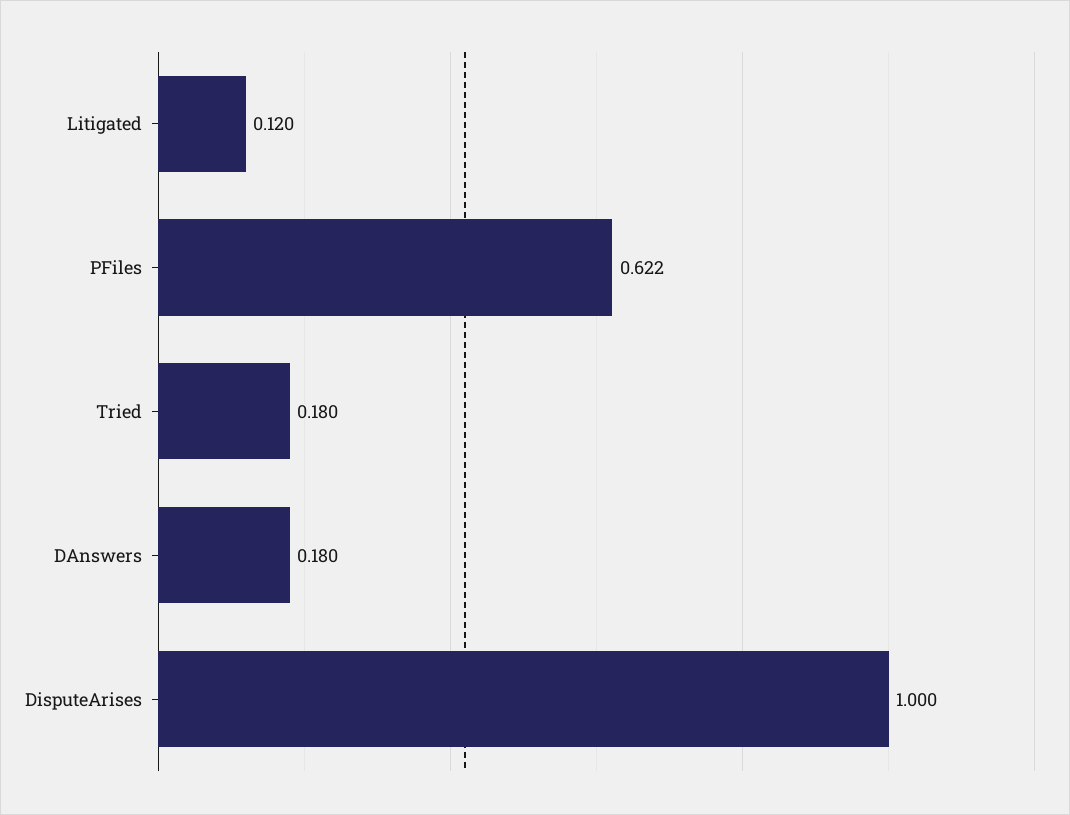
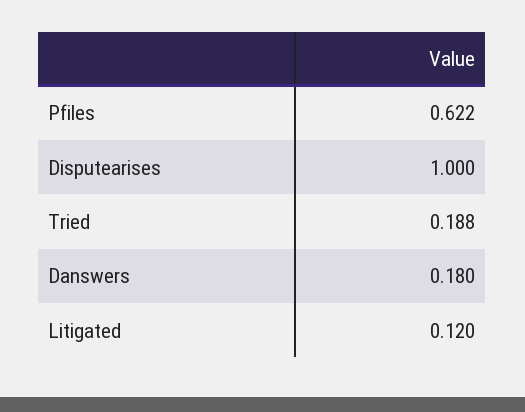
Tried: 0.18 -> 0.188

